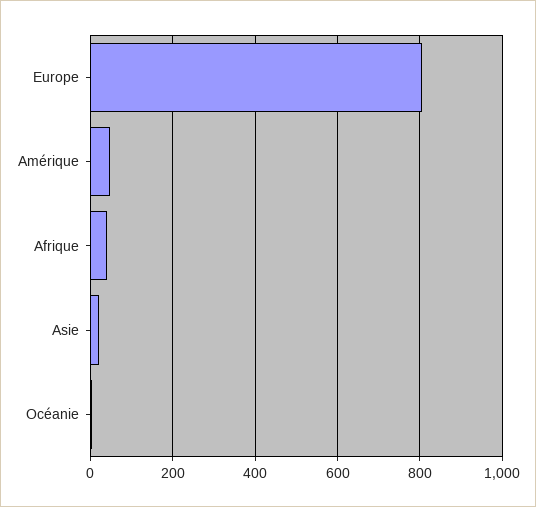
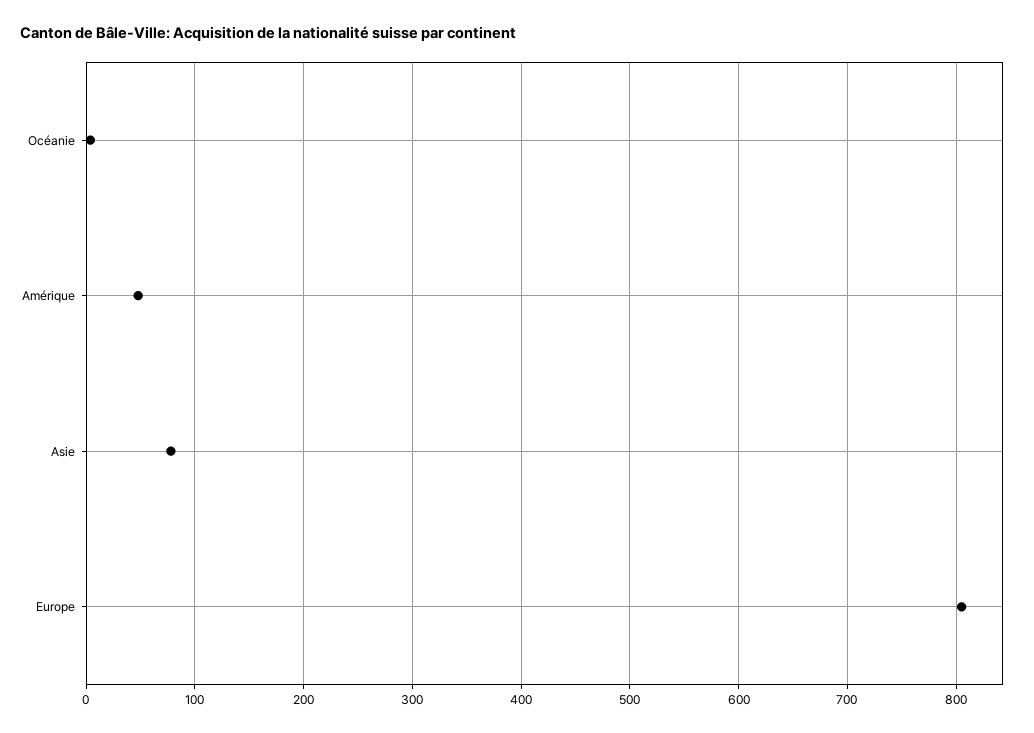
Afrique: 40 -> none
Asie: 20 -> 80

